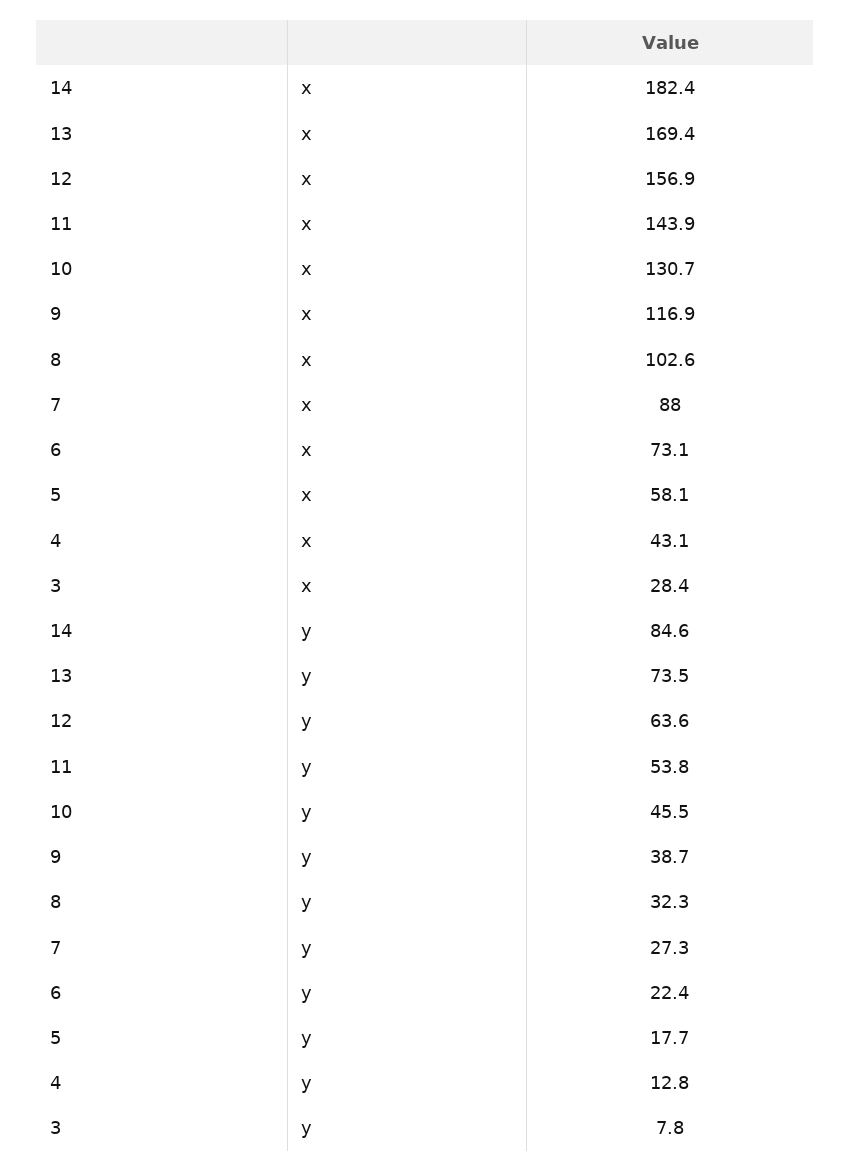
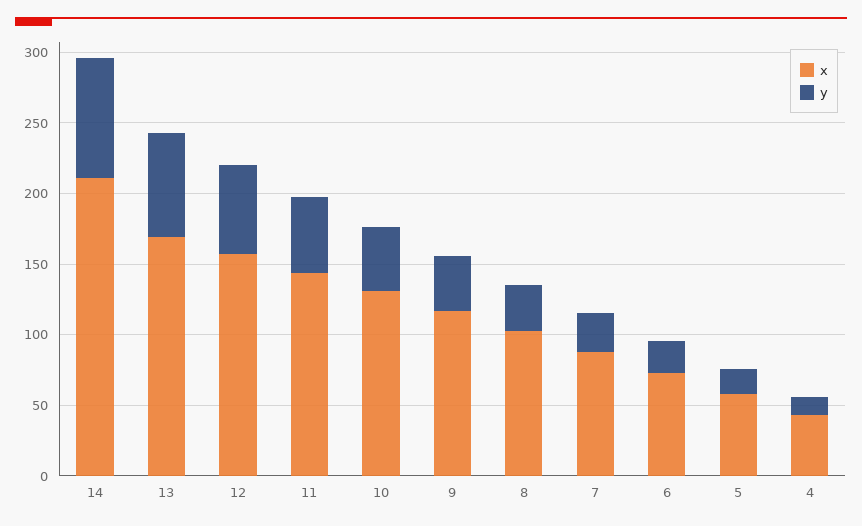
x, 14: 182.4 -> 210
x, 3: 28.4 -> none
y, 3: 7.8 -> none

